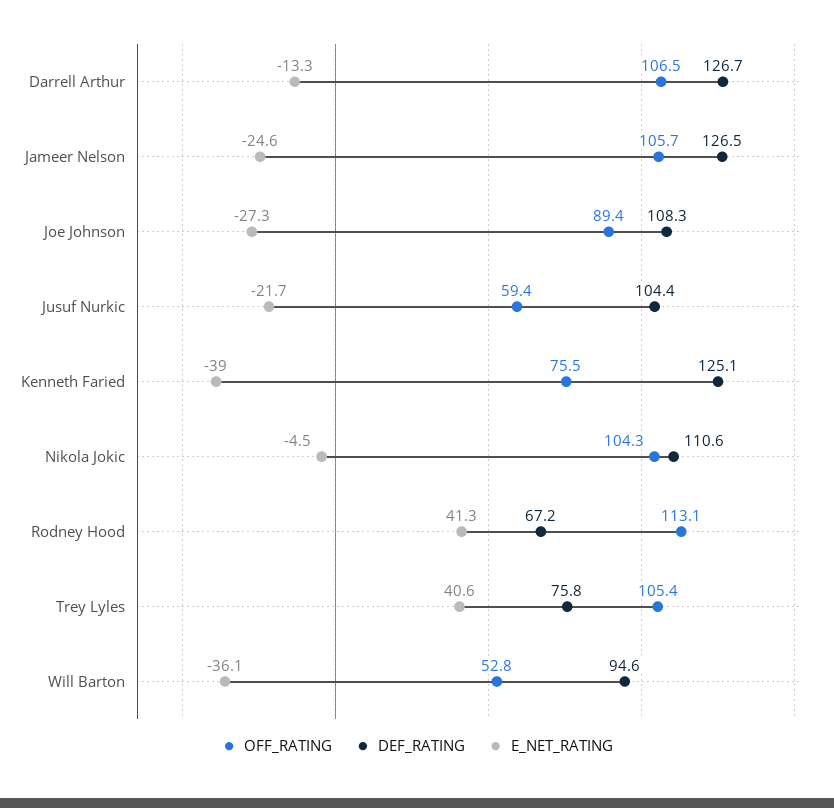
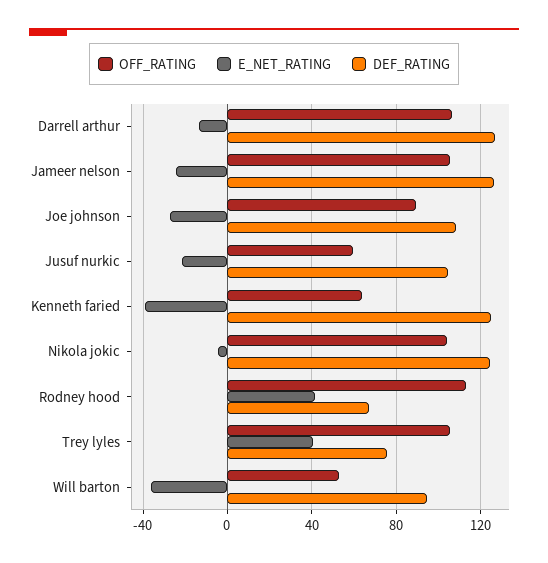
OFF_RATING, Kenneth Faried: 75.5 -> 65
DEF_RATING, Nikola Jokic: 110.6 -> 125

